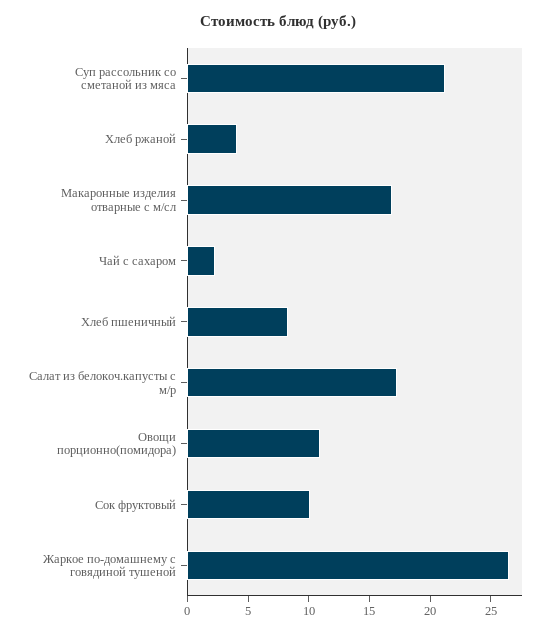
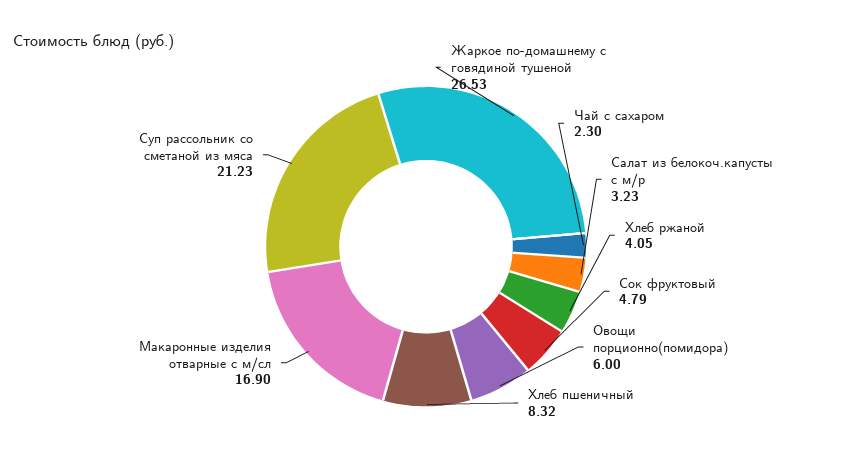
Салат из белокоч.капусты с м/р: 17 -> 3.23
Овощи порционно(помидора): 11 -> 6
Сок фруктовый: 10 -> 4.79

